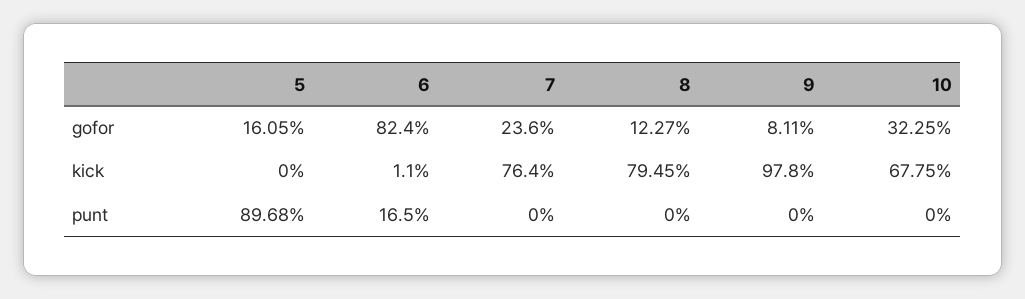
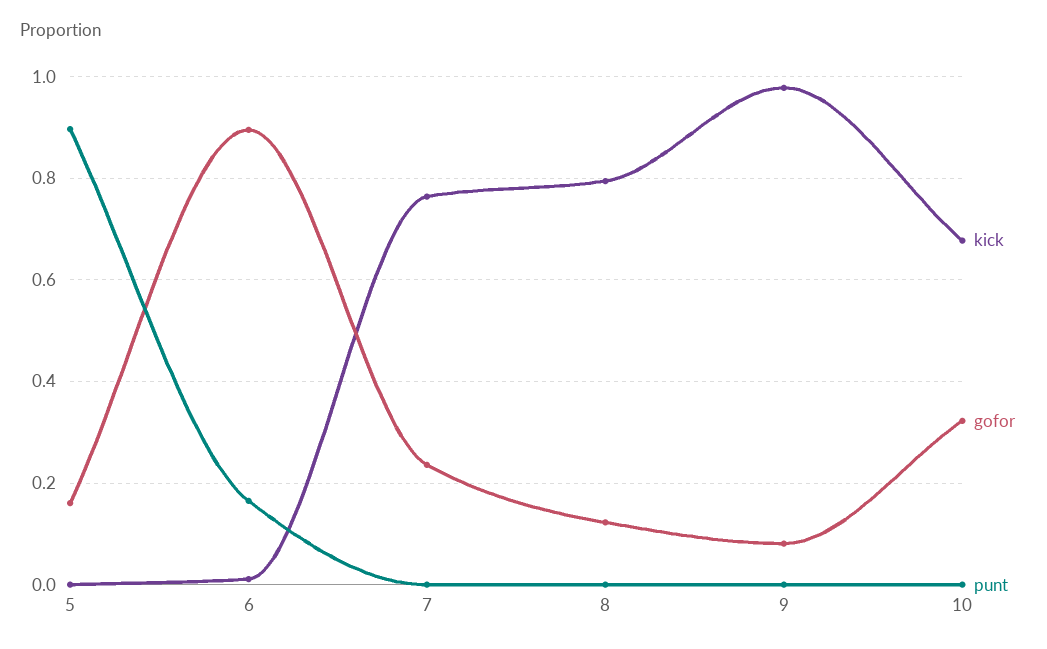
gofor, 6: 0.824 -> 0.9

